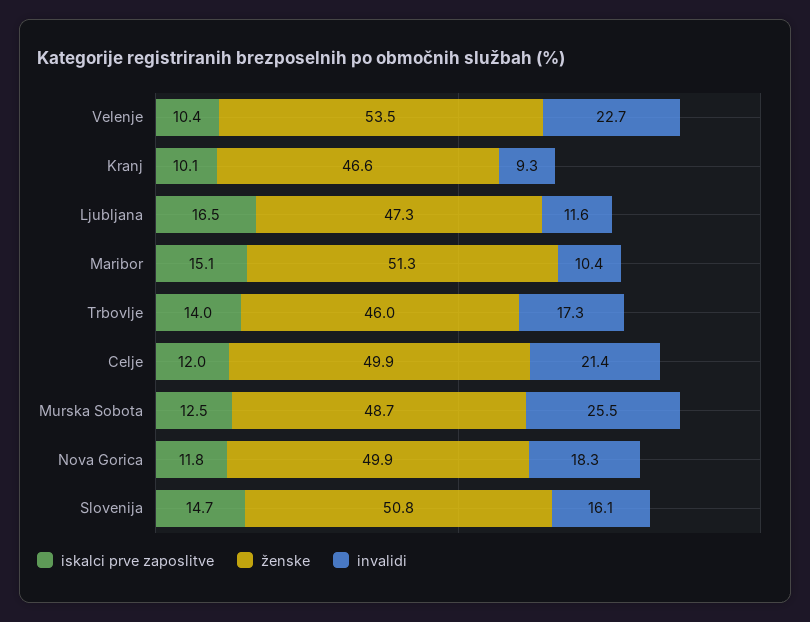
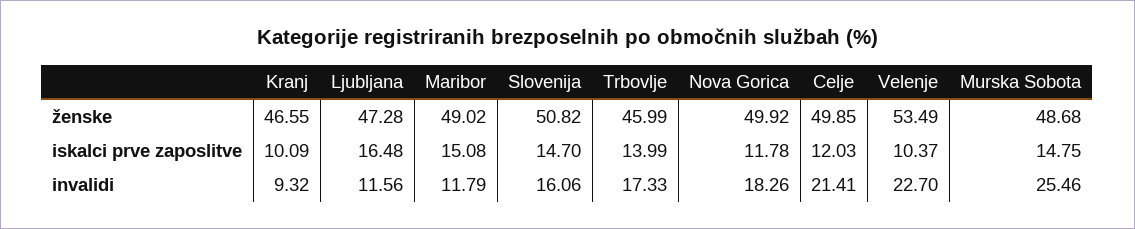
ženske, Maribor: 51.3 -> 49.02
invalidi, Maribor: 10.4 -> 11.79
iskalci prve zaposlitve, Murska Sobota: 12.5 -> 14.75

